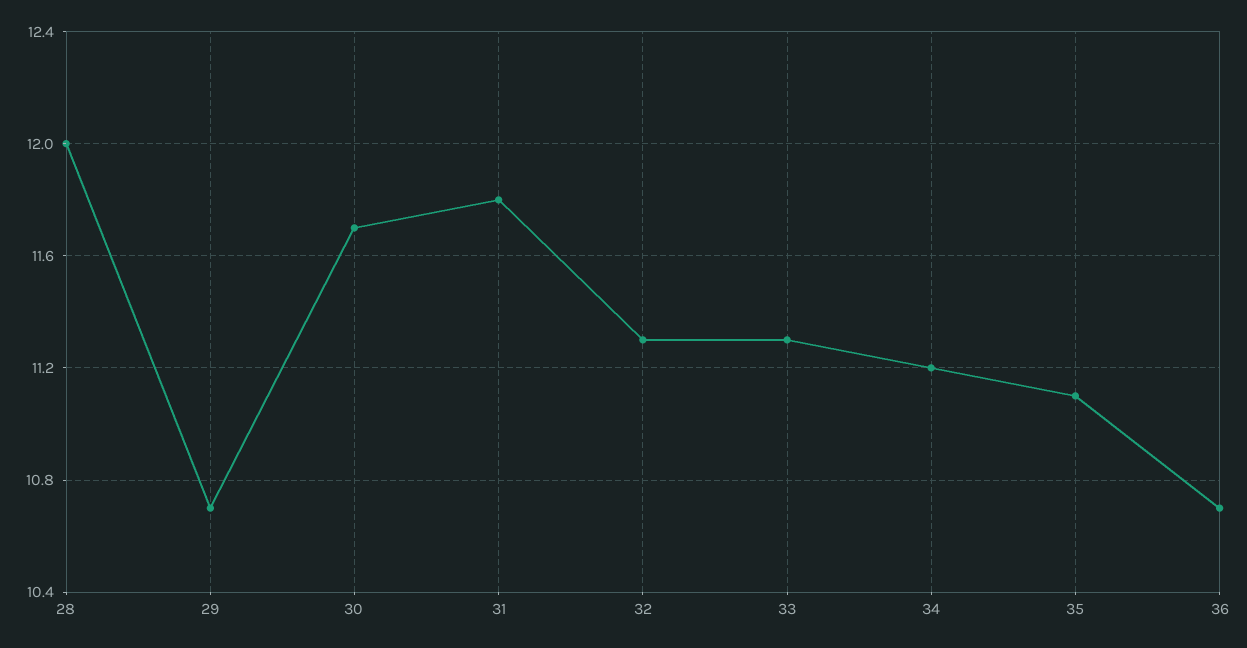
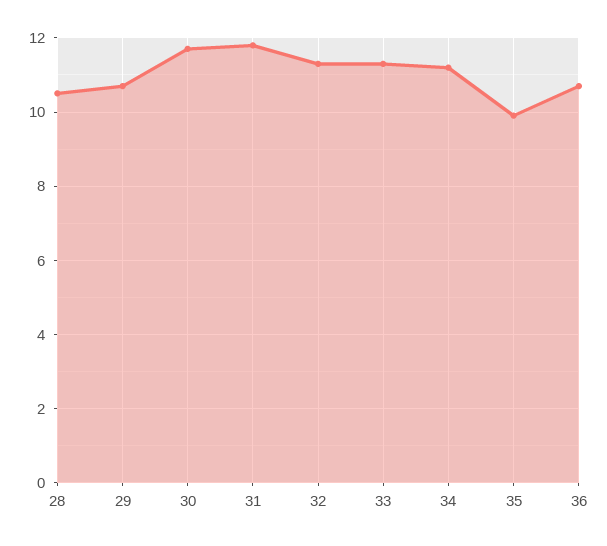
28: 12 -> 10.5
35: 11.1 -> 10

